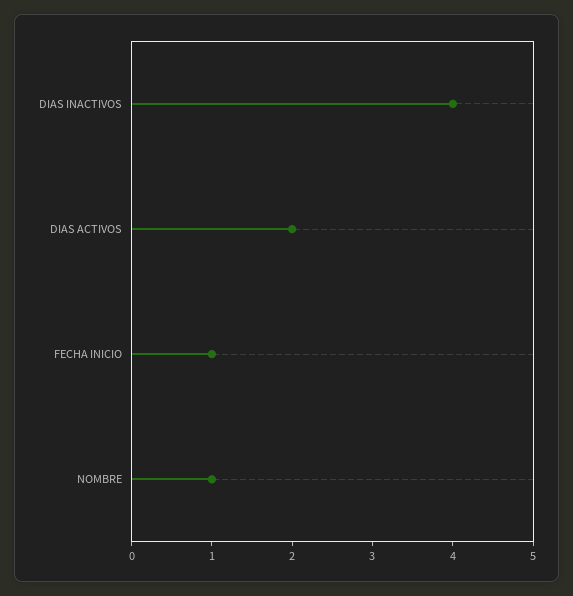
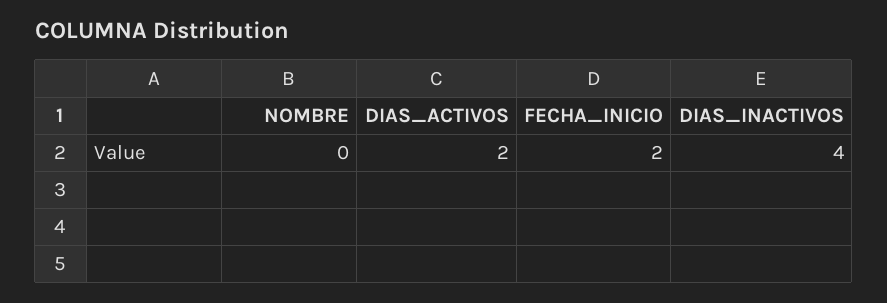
FECHA INICIO: 1 -> 2
NOMBRE: 1 -> 0

